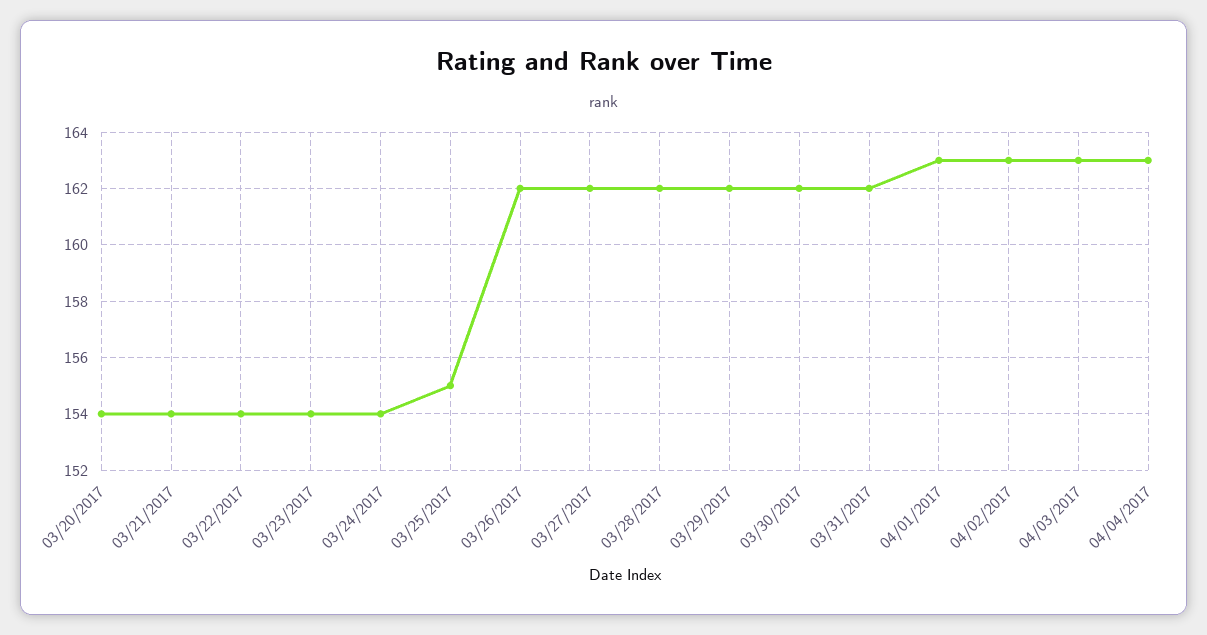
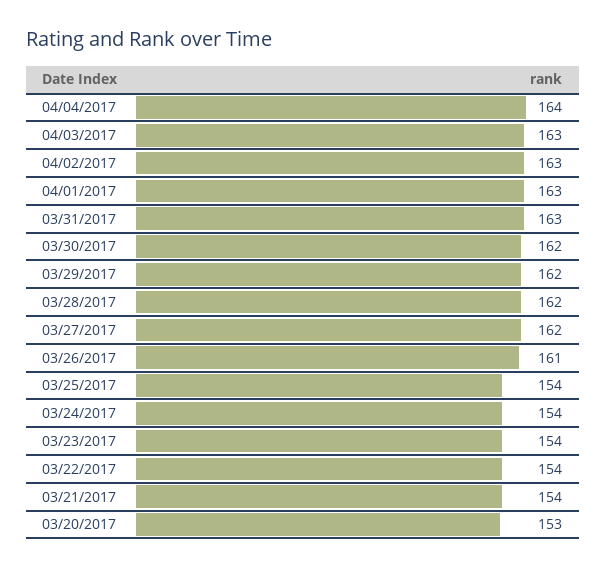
03/20/2017: 154 -> 153
03/25/2017: 155 -> 154
03/26/2017: 162 -> 161
03/31/2017: 162 -> 163
04/04/2017: 163 -> 164

